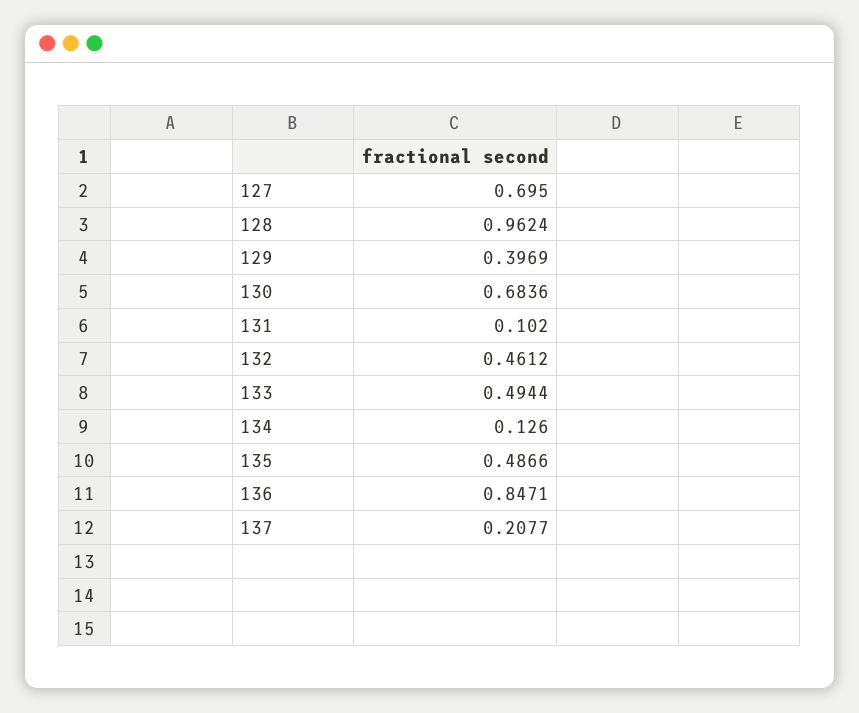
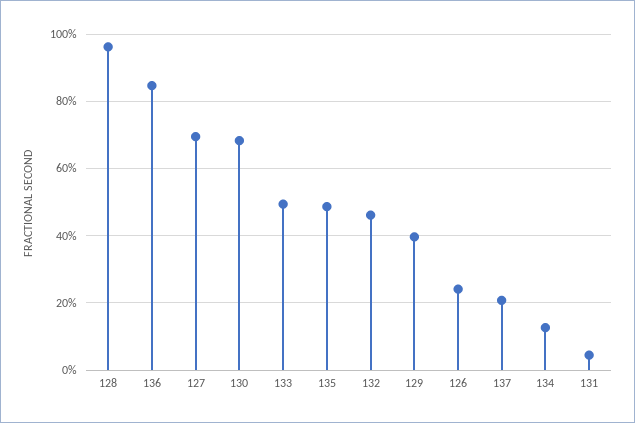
131: 0.102 -> 0.04
126: none -> 0.24

